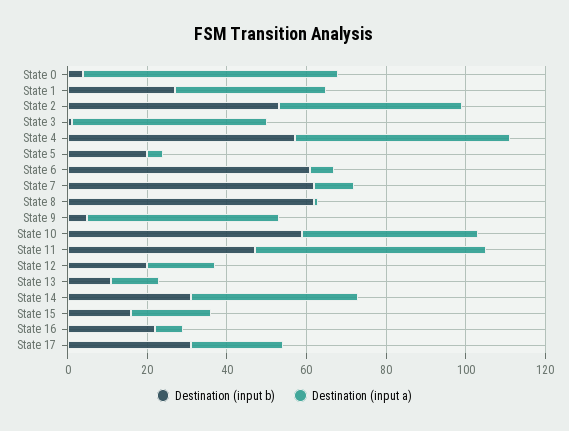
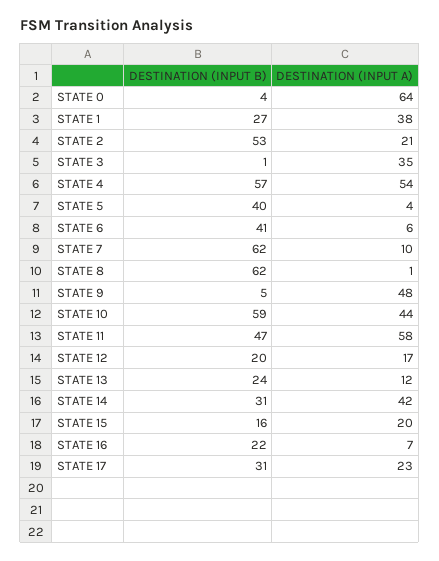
Destination (input a), State 2: 45 -> 21
Destination (input a), State 3: 50 -> 35
Destination (input b), State 5: 20 -> 40
Destination (input b), State 6: 60 -> 41
Destination (input b), State 13: 10 -> 24

